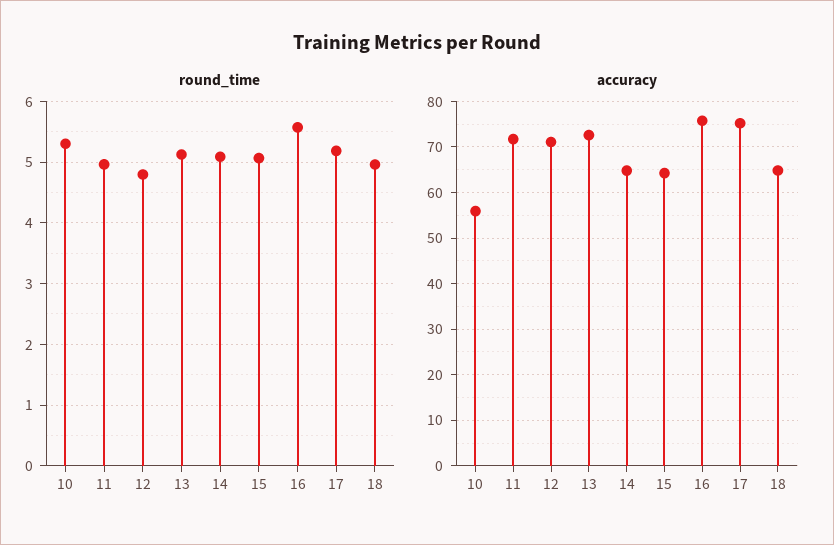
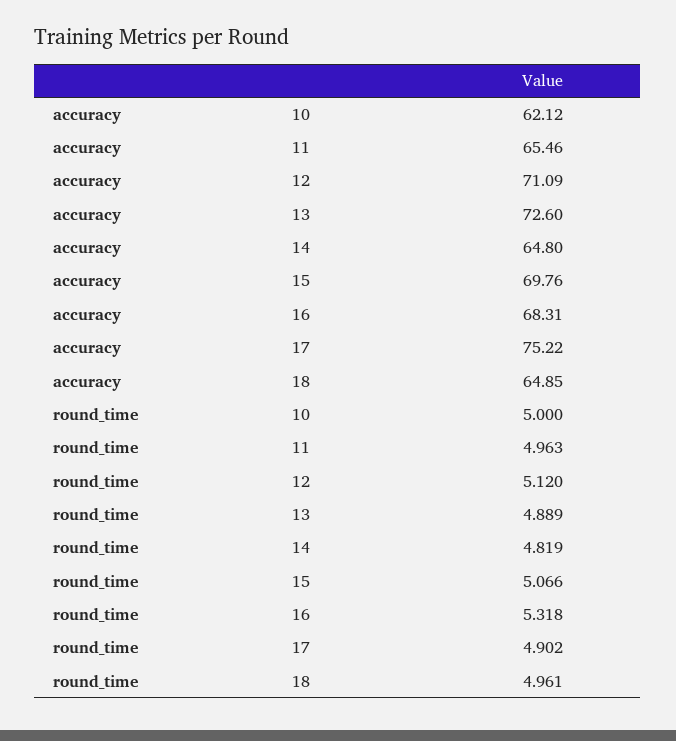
round_time, 10: 5.3 -> 5
round_time, 12: 4.8 -> 5.12
round_time, 13: 5.1 -> 4.889
round_time, 14: 5.1 -> 4.819
round_time, 16: 5.6 -> 5.318
round_time, 17: 5.2 -> 4.902
accuracy, 10: 56 -> 62.12
accuracy, 11: 72 -> 65.46
accuracy, 15: 64 -> 69.76
accuracy, 16: 76 -> 68.31

